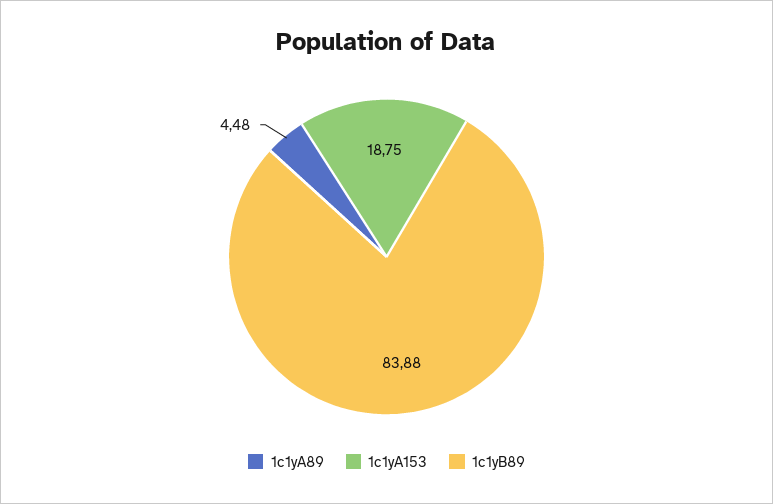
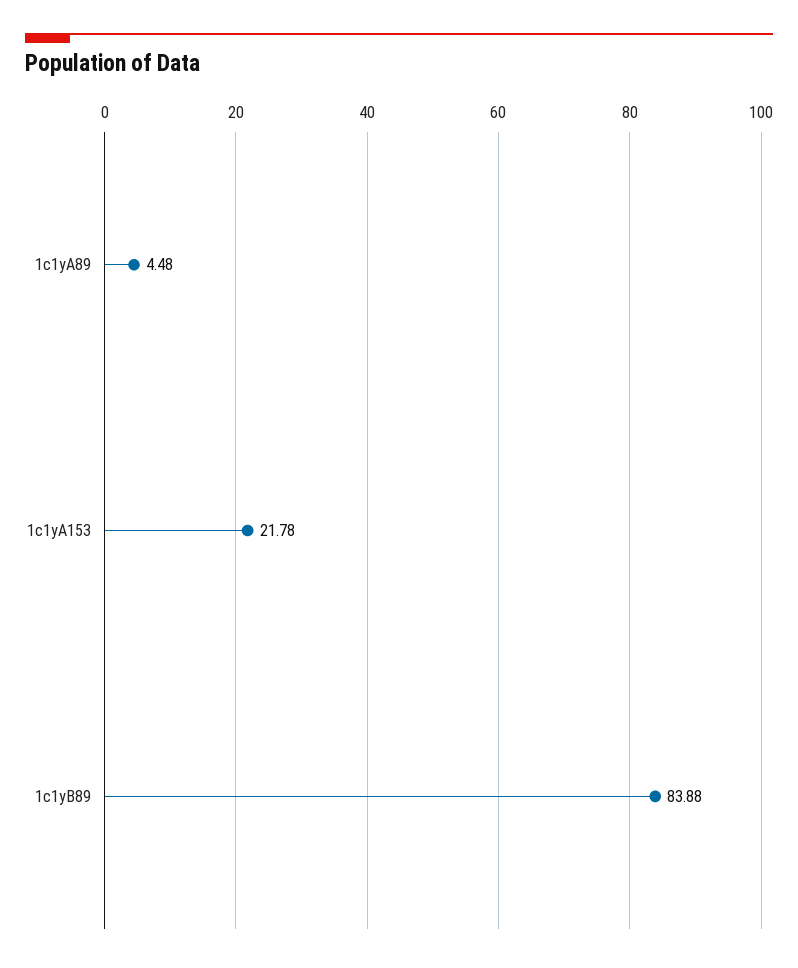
1c1yA153: 18.75 -> 21.78

